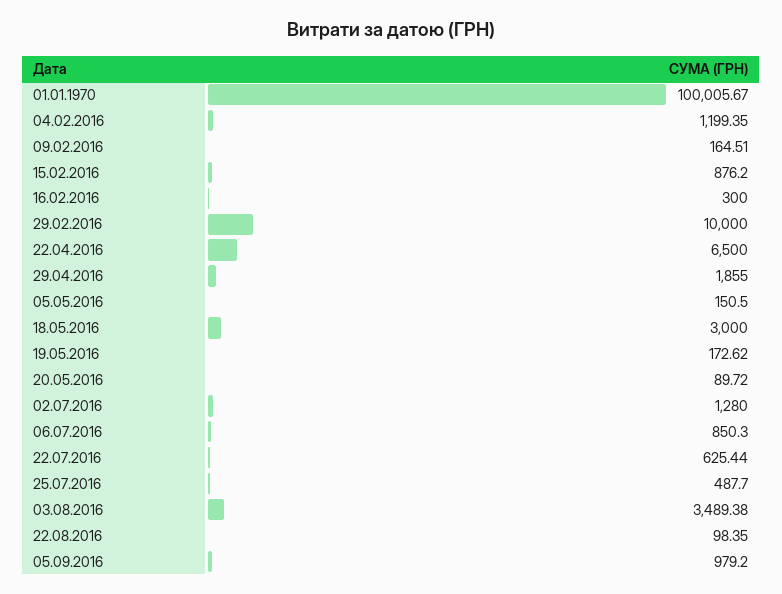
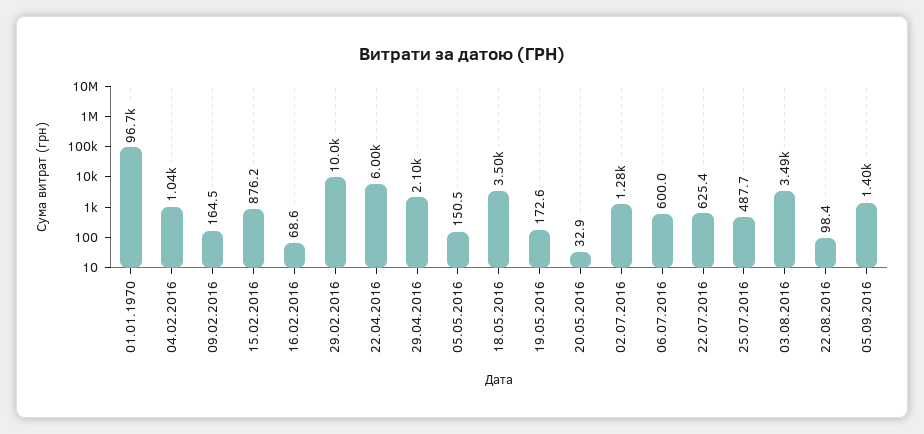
01.01.1970: 100005.67 -> 96700
04.02.2016: 1199.35 -> 1040
16.02.2016: 300 -> 68.6
22.04.2016: 6500 -> 6000
29.04.2016: 1855 -> 2100
18.05.2016: 3000 -> 3500
20.05.2016: 89.72 -> 32.9
06.07.2016: 850.3 -> 600
05.09.2016: 979.2 -> 1400

